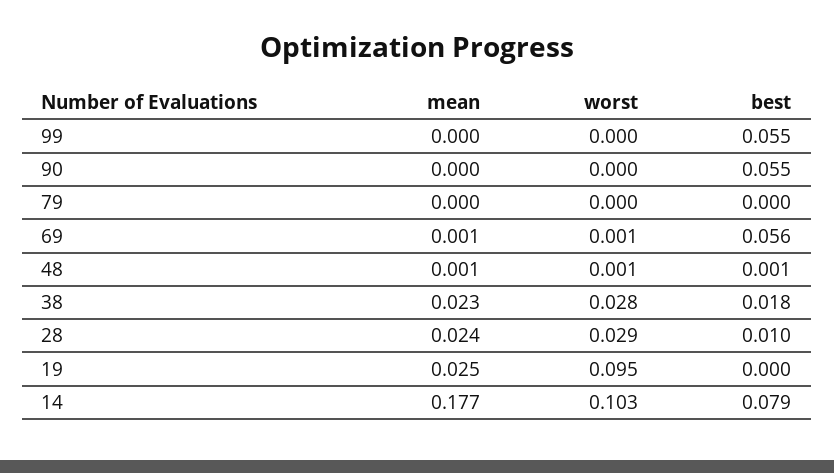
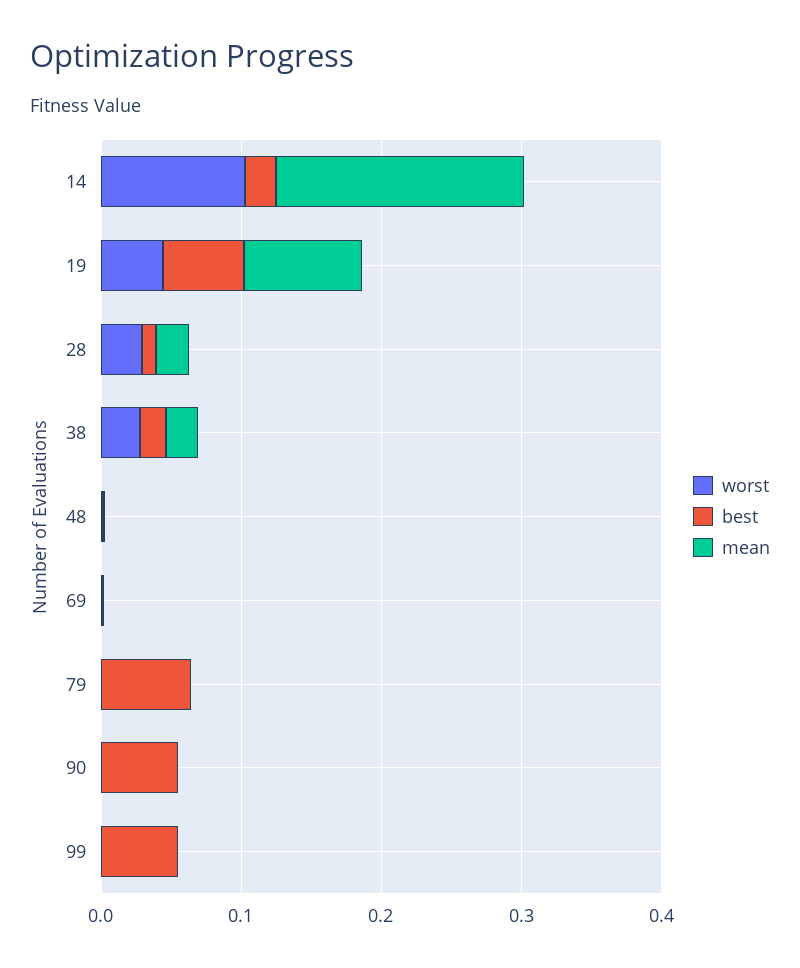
best, 79: 0 -> 0.06
best, 69: 0.056 -> 0
mean, 19: 0.025 -> 0.08
worst, 19: 0.095 -> 0.04
best, 19: 0 -> 0.06
best, 14: 0.079 -> 0.02

